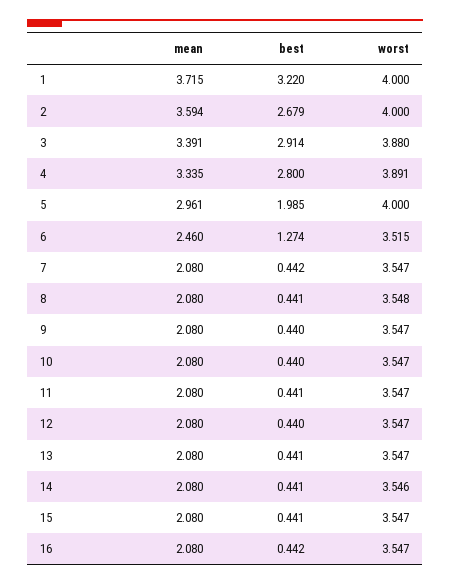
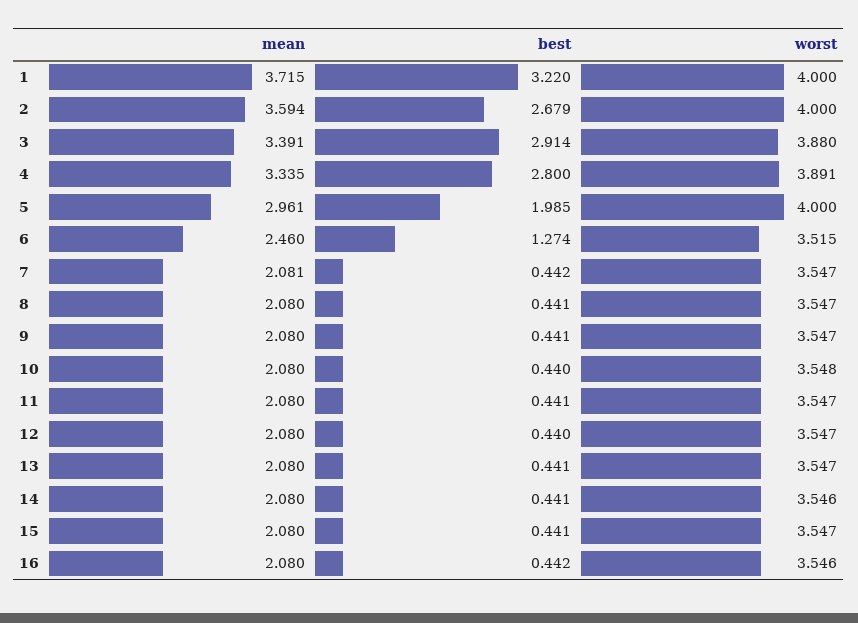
mean, 7: 2.08 -> 2.081
worst, 8: 3.548 -> 3.547
best, 9: 0.44 -> 0.441
worst, 10: 3.547 -> 3.548
worst, 16: 3.547 -> 3.546

